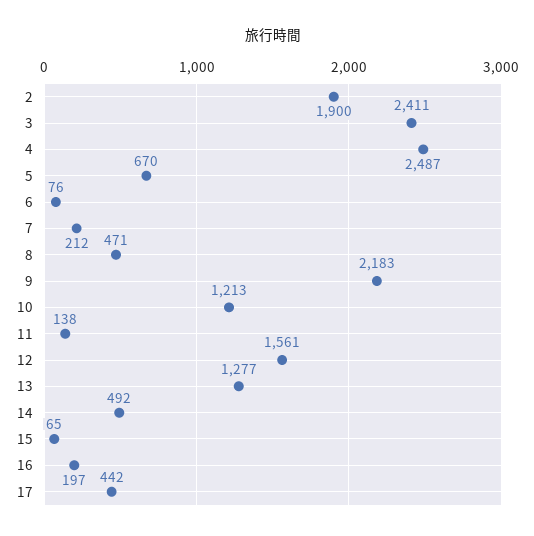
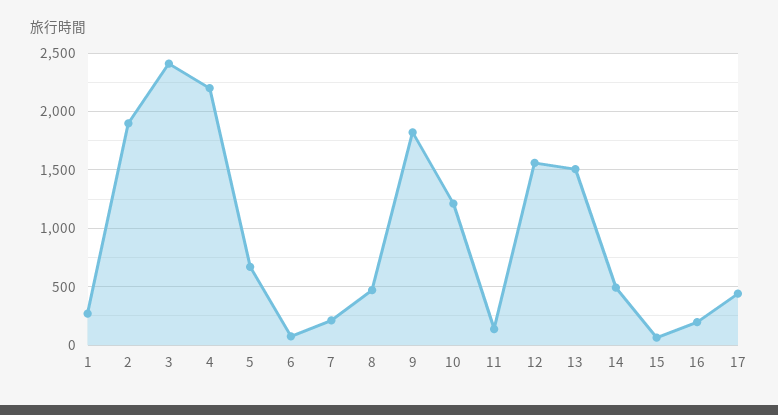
4: 2487 -> 2200
9: 2183 -> 1800
13: 1277 -> 1500
1: none -> 300

